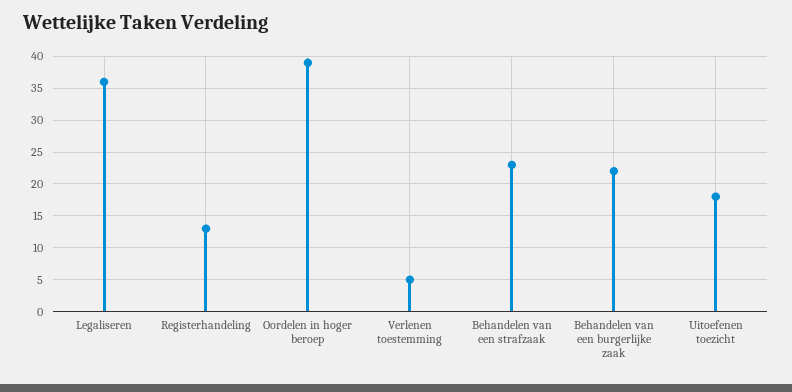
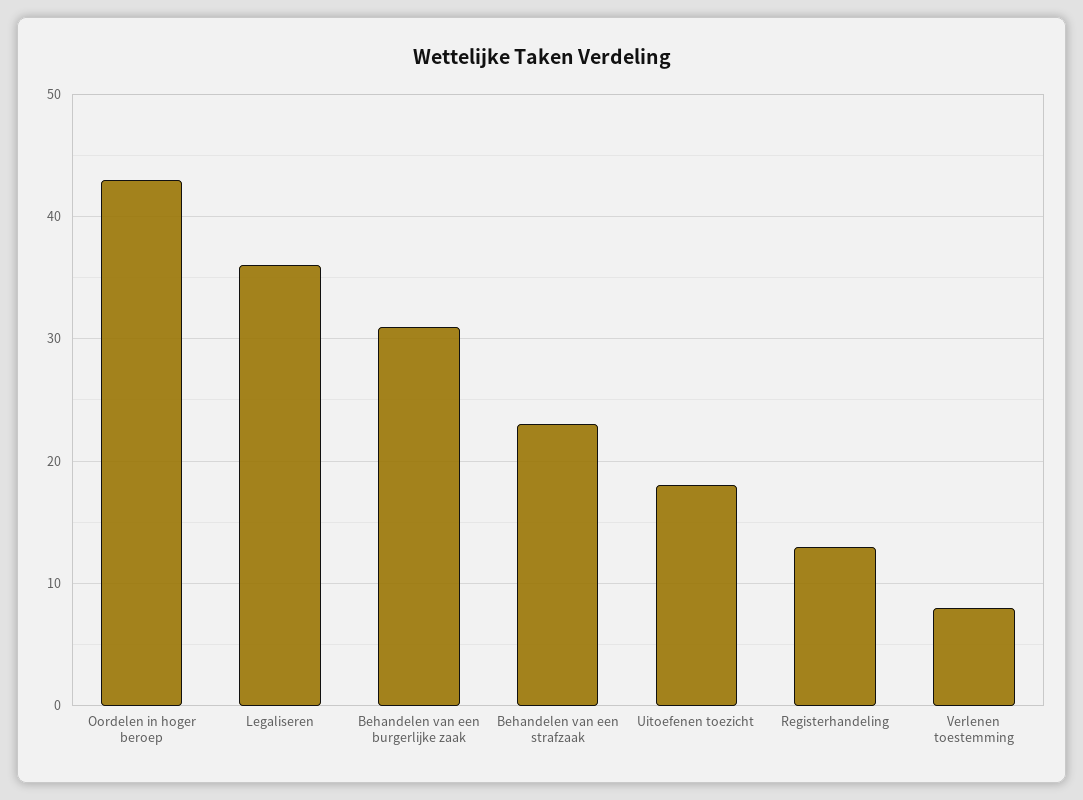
Oordelen in hoger beroep: 39 -> 43
Verlenen toestemming: 5 -> 8
Behandelen van een burgerlijke zaak: 22 -> 31

